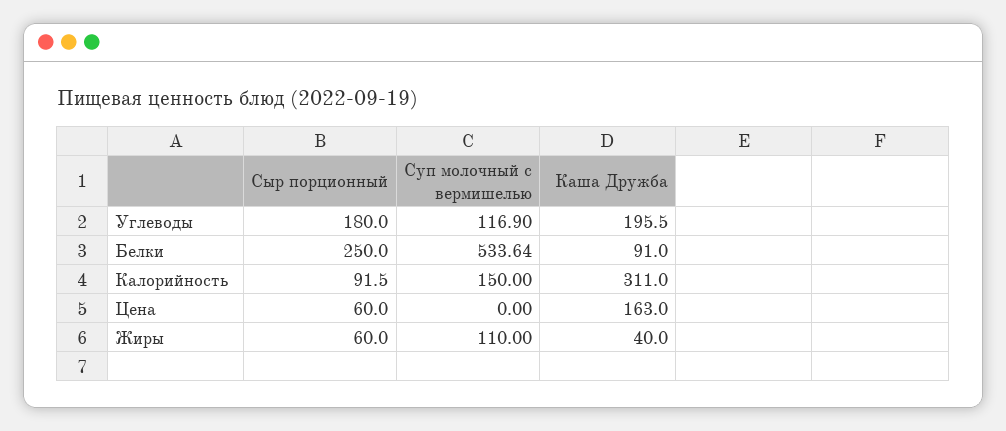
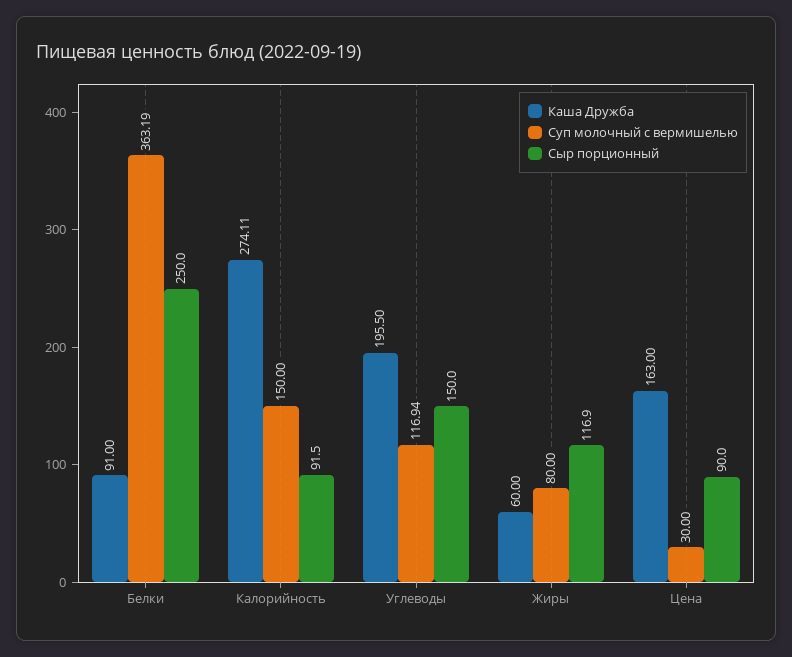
Сыр порционный, Углеводы: 180 -> 150
Суп молочный с вермишелью, Углеводы: 116.9 -> 116.94
Суп молочный с вермишелью, Белки: 533.64 -> 363.19
Каша Дружба, Калорийность: 311 -> 274.11
Сыр порционный, Цена: 60 -> 90
Суп молочный с вермишелью, Цена: 0 -> 30
Сыр порционный, Жиры: 60 -> 116.9
Суп молочный с вермишелью, Жиры: 110 -> 80
Каша Дружба, Жиры: 40 -> 60

